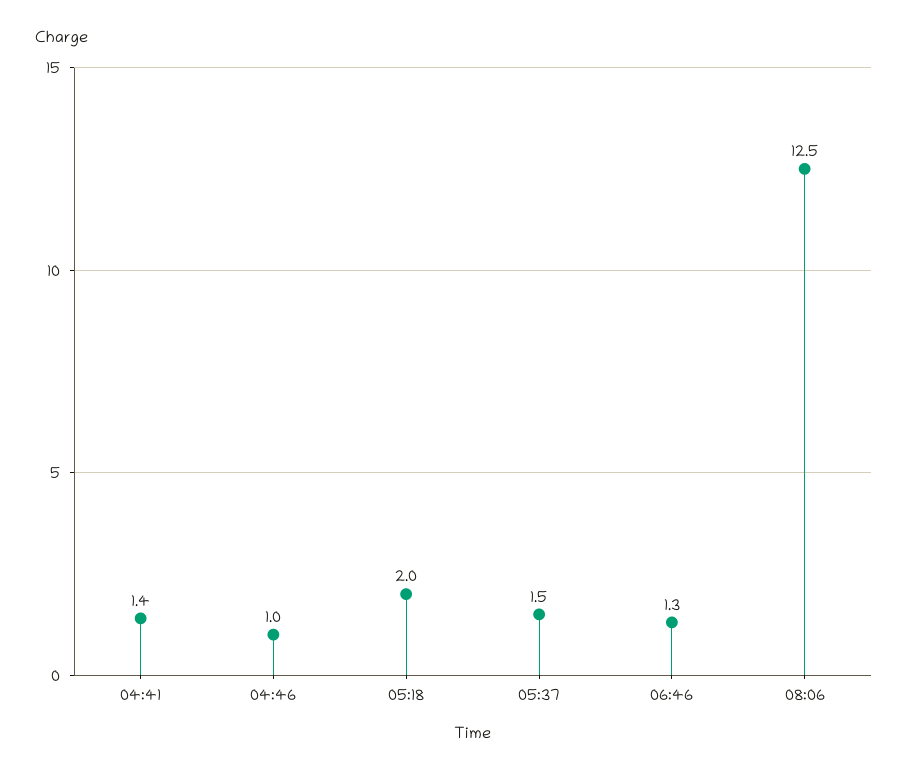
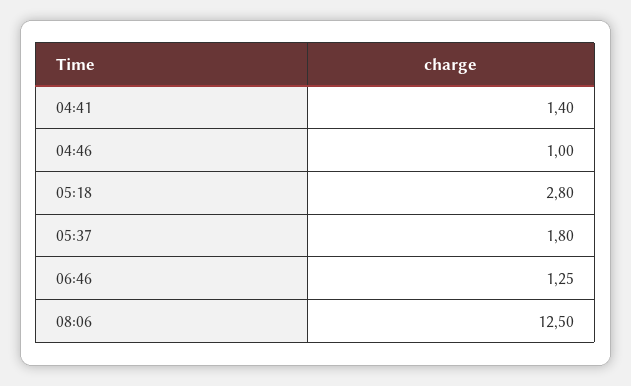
05:18: 2 -> 2.8
05:37: 1.5 -> 1.8

